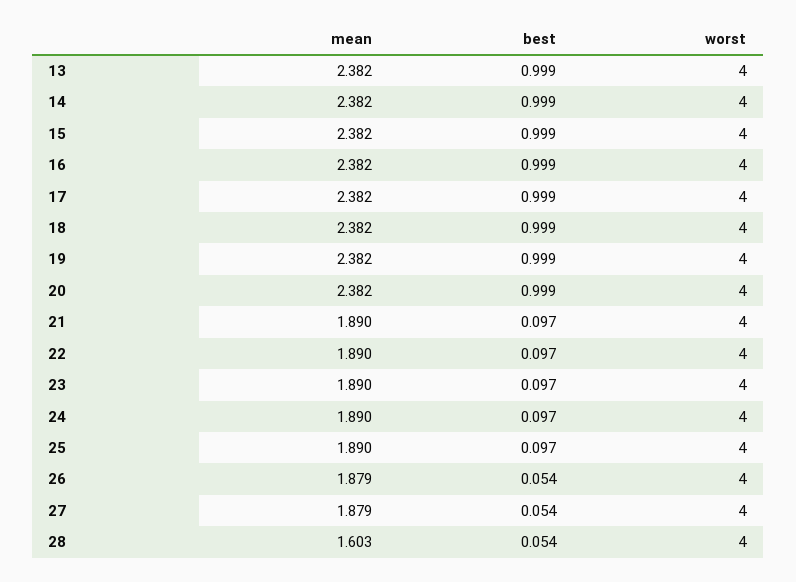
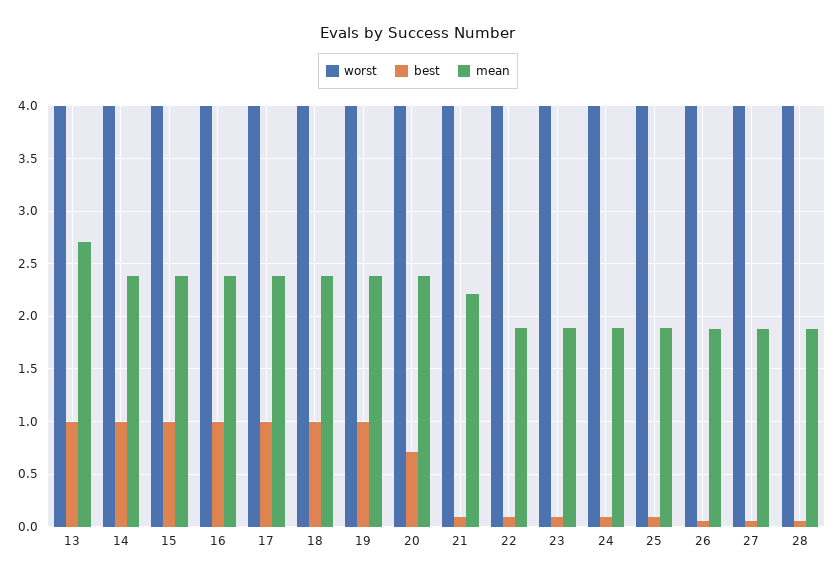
mean, 13: 2.382 -> 2.7
best, 20: 0.999 -> 0.7
mean, 21: 1.89 -> 2.2
mean, 28: 1.603 -> 1.9

